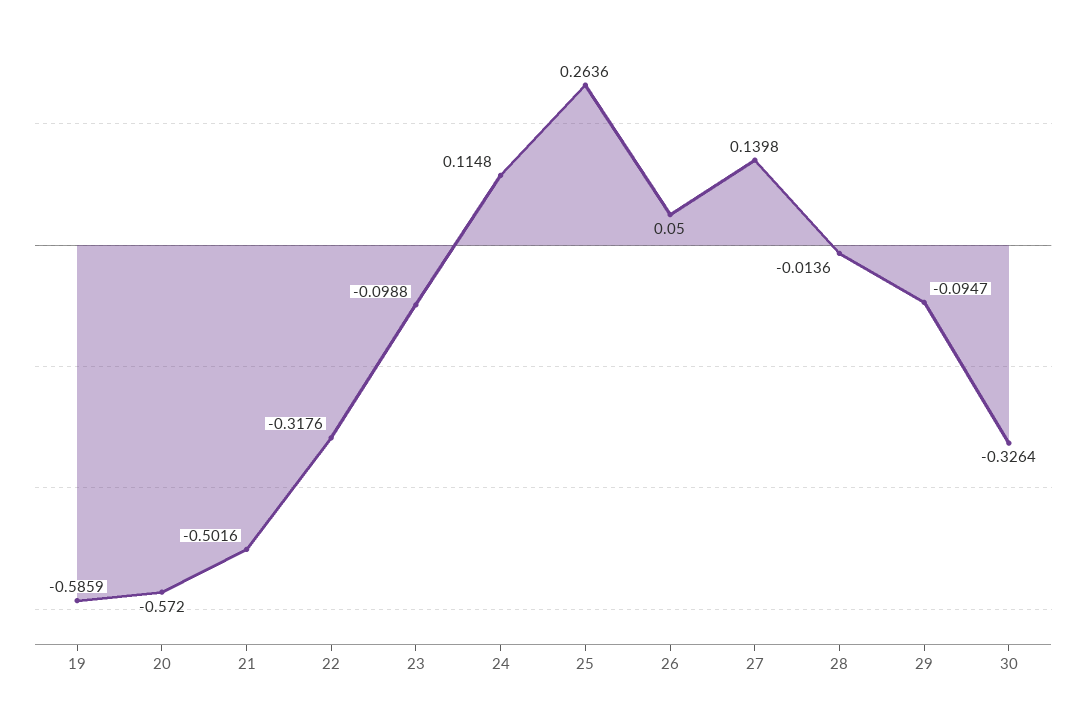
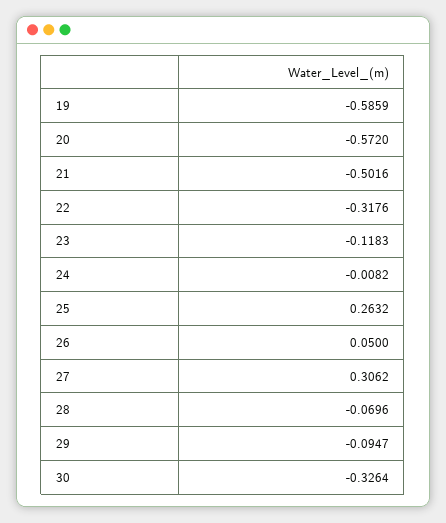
23: -0.0988 -> -0.1183
24: 0.1148 -> -0.0082
25: 0.2636 -> 0.2632
27: 0.1398 -> 0.3062
28: -0.0136 -> -0.0696

